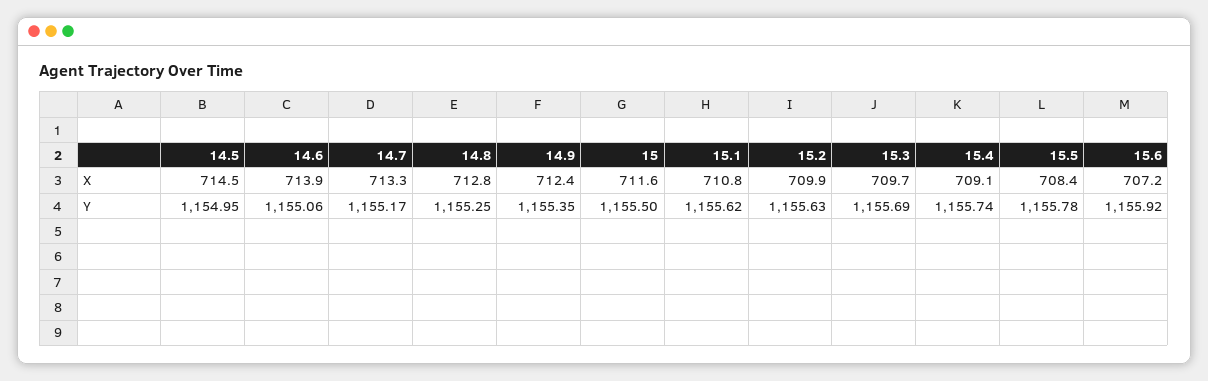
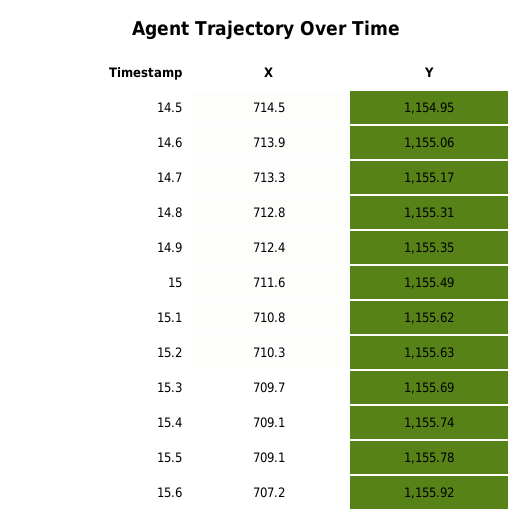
15.2, X: 709.9 -> 710.3
15.5, X: 708.4 -> 709.1
14.8, Y: 1155.25 -> 1155.31
15, Y: 1155.5 -> 1155.49

